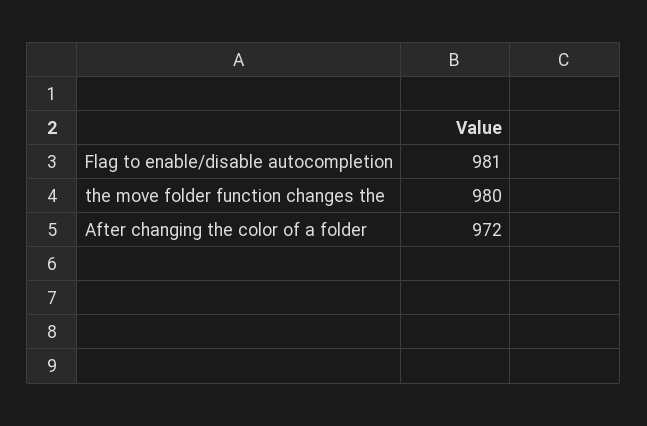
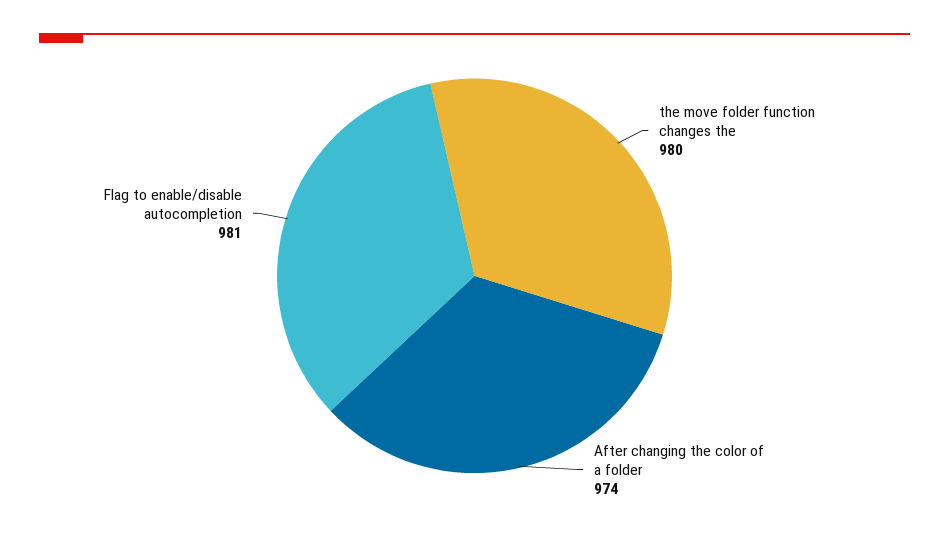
After changing the color of a folder: 972 -> 974

